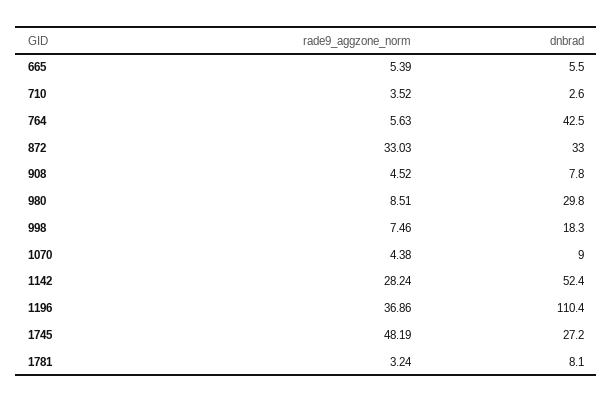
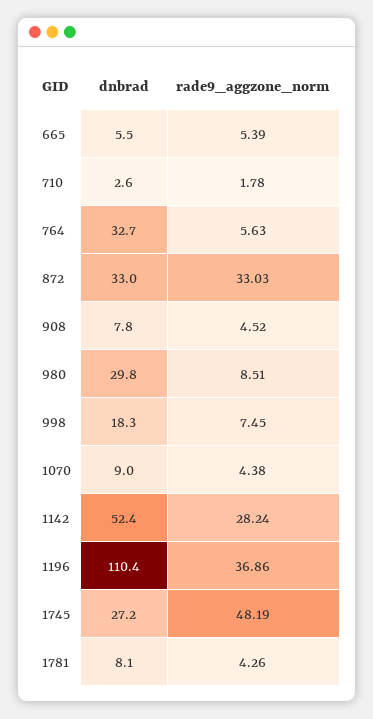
rade9_aggzone_norm, 710: 3.52 -> 1.78
dnbrad, 764: 42.5 -> 32.7
rade9_aggzone_norm, 998: 7.46 -> 7.45
rade9_aggzone_norm, 1781: 3.24 -> 4.26

